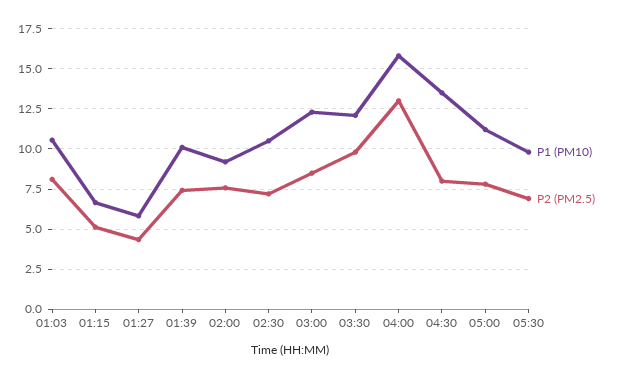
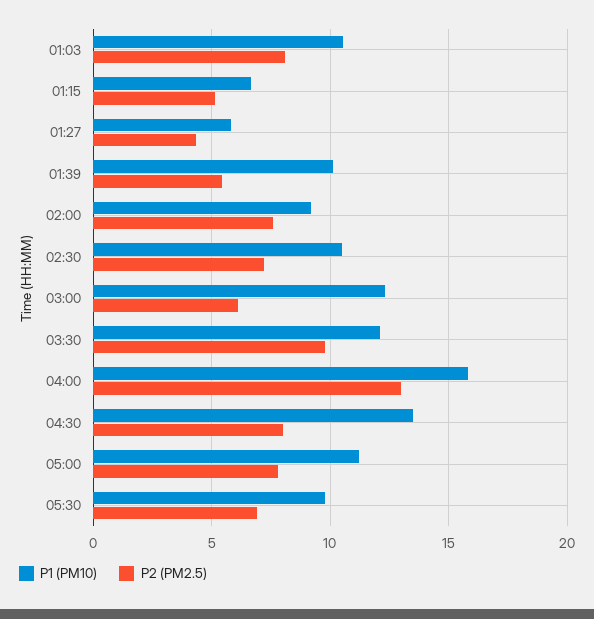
P2 (PM2.5), 01:39: 7.5 -> 5.5
P2 (PM2.5), 03:00: 8.5 -> 6

